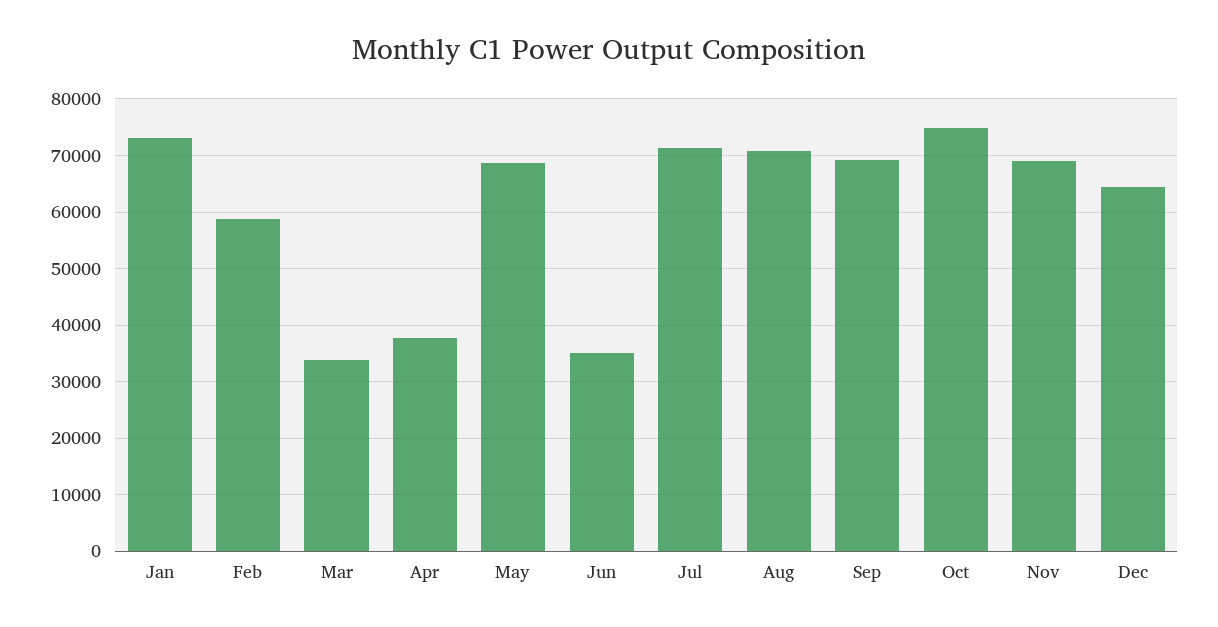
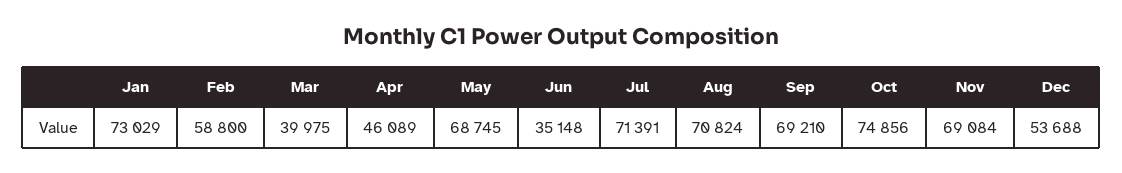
Mar: 34000 -> 39975
Apr: 38000 -> 46089
Dec: 64000 -> 53688

